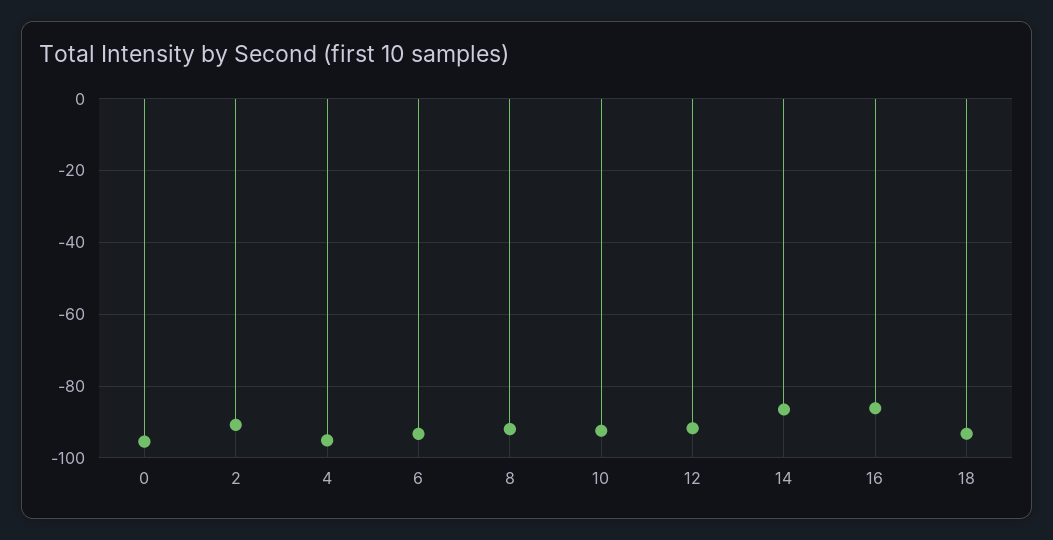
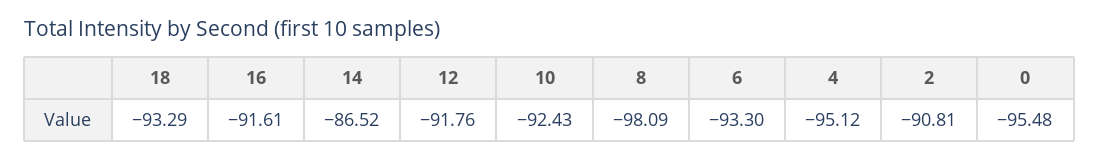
8: -92 -> -98.09
16: -86 -> -91.61

